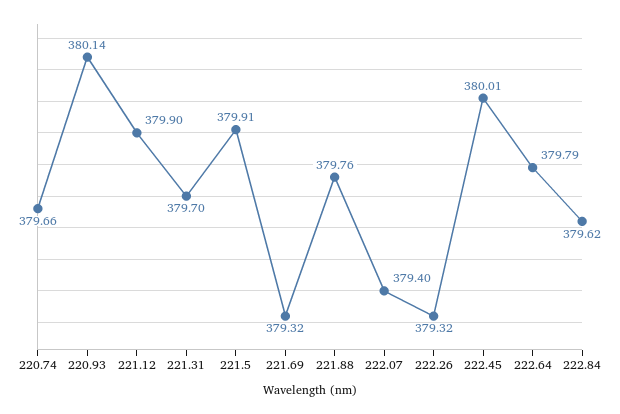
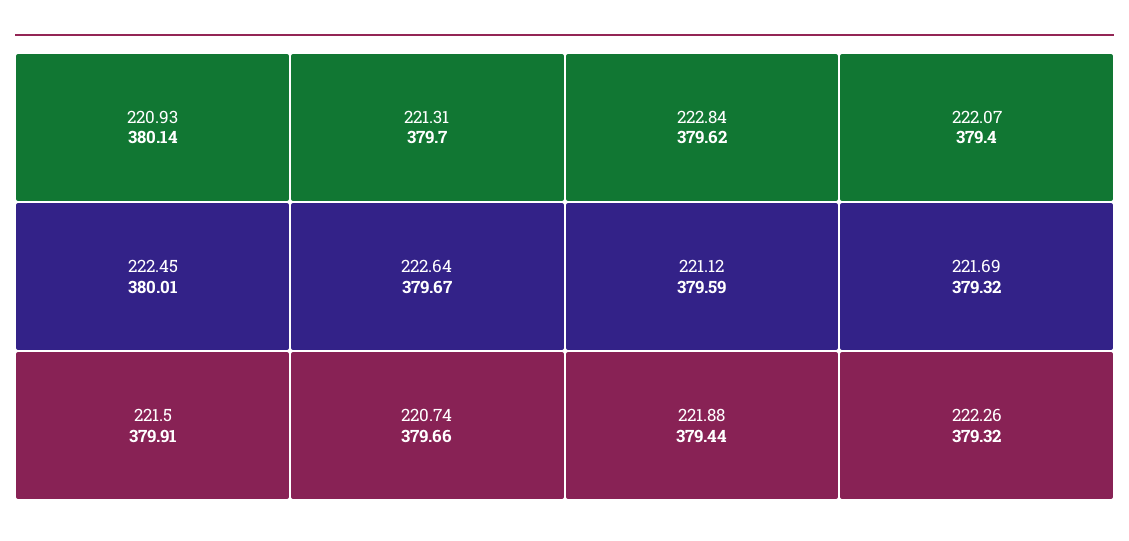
221.12: 379.9 -> 379.59
221.88: 379.76 -> 379.44
222.64: 379.79 -> 379.67

